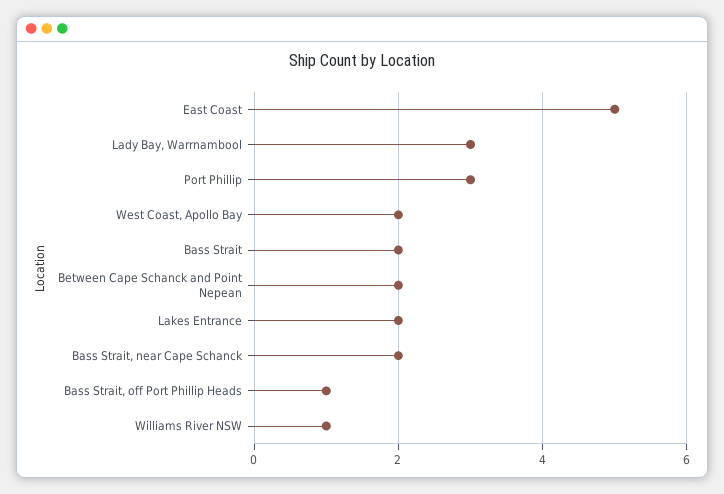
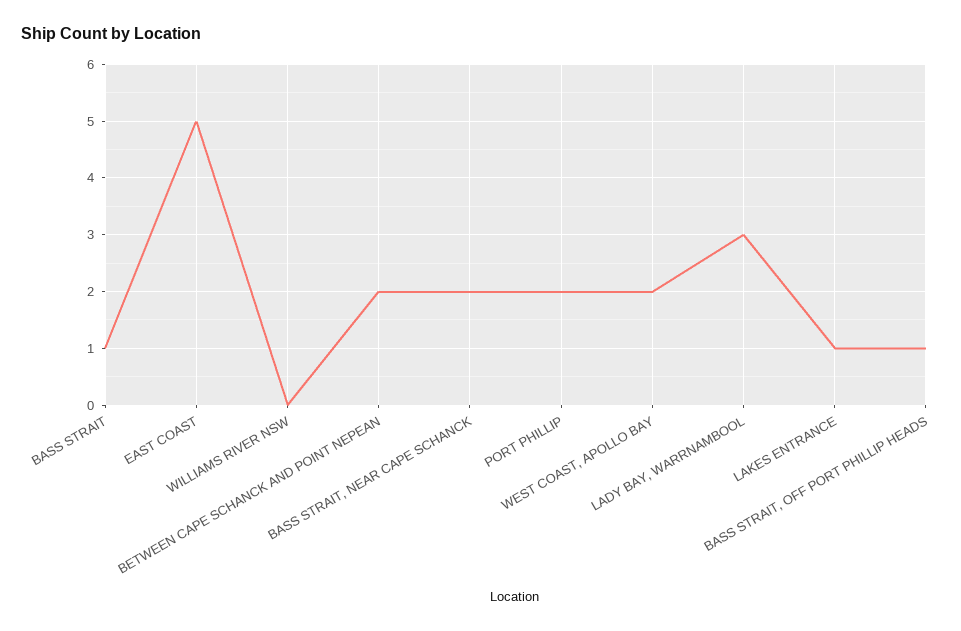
Port Phillip: 3 -> 2
Bass Strait: 2 -> 1
Lakes Entrance: 2 -> 1
Williams River NSW: 1 -> 0

